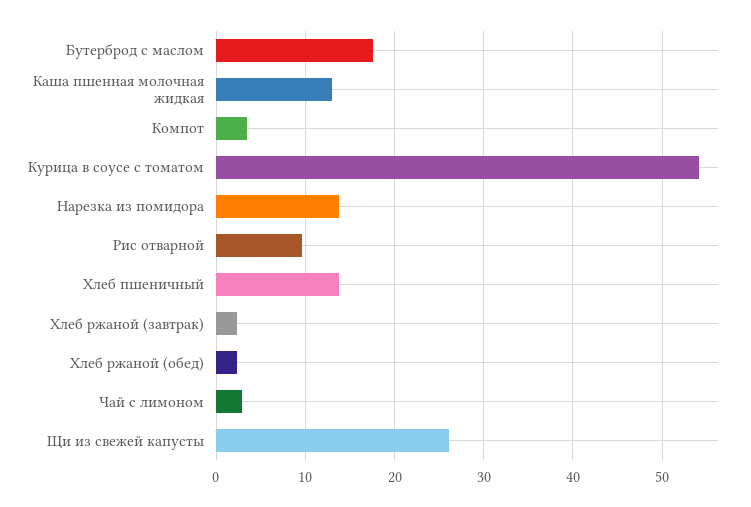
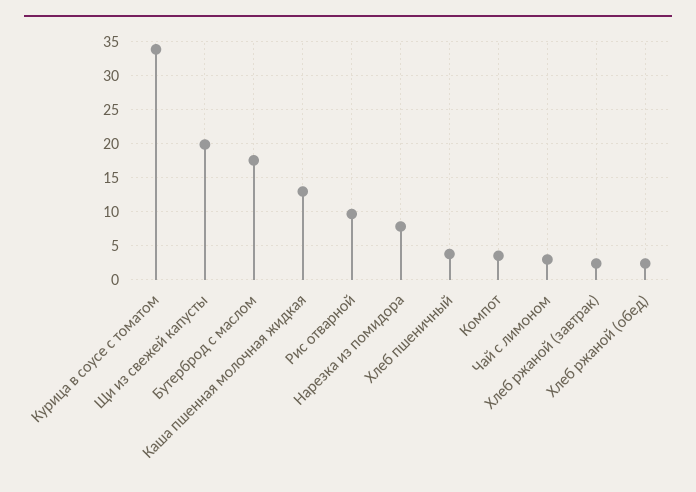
Курица в соусе с томатом: 54 -> 34
Нарезка из помидора: 14 -> 8
Хлеб пшеничный: 14 -> 4
Щи из свежей капусты: 26 -> 20

